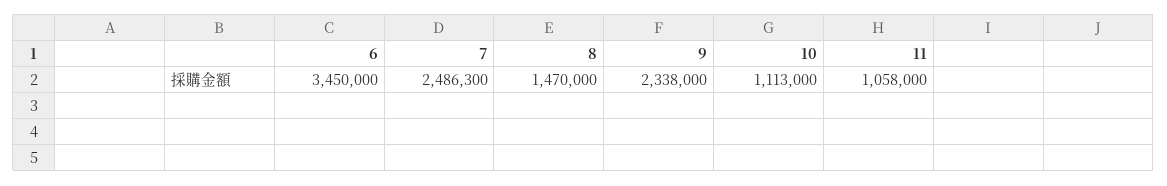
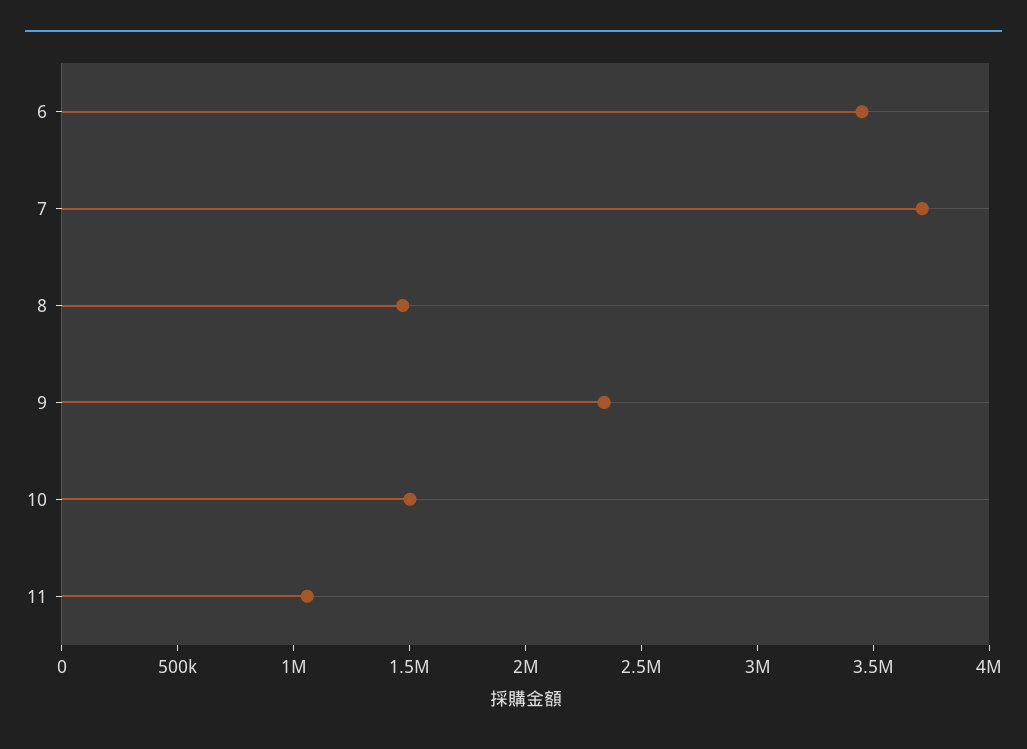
7: 2486300 -> 3700000
10: 1113000 -> 1500000

